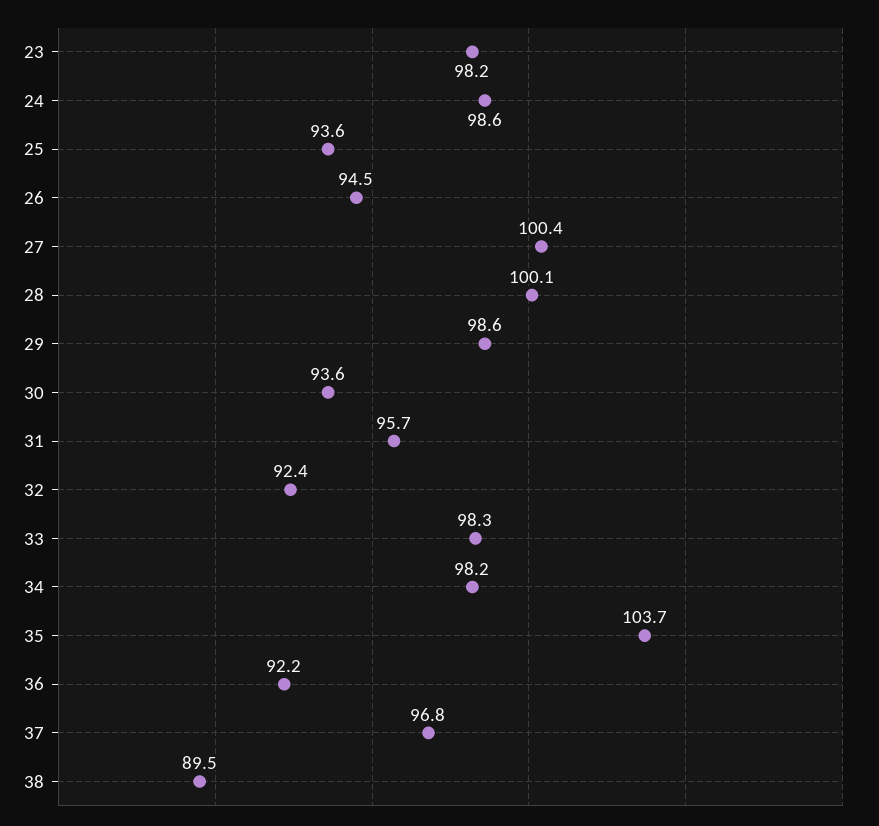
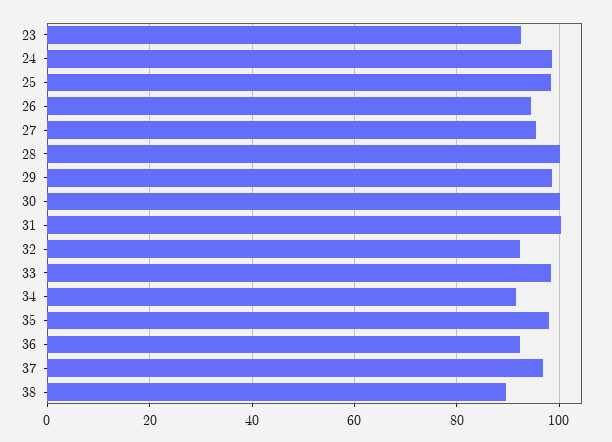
23: 98.2 -> 92
25: 93.6 -> 98
27: 100.4 -> 96
30: 93.6 -> 100
31: 95.7 -> 100
34: 98.2 -> 92
35: 103.7 -> 98

